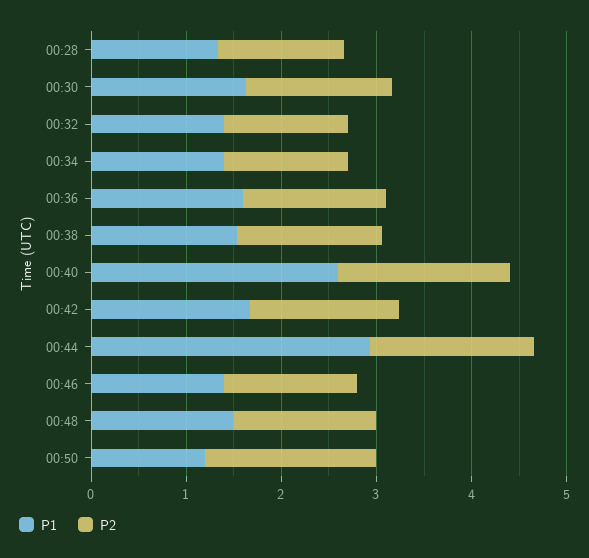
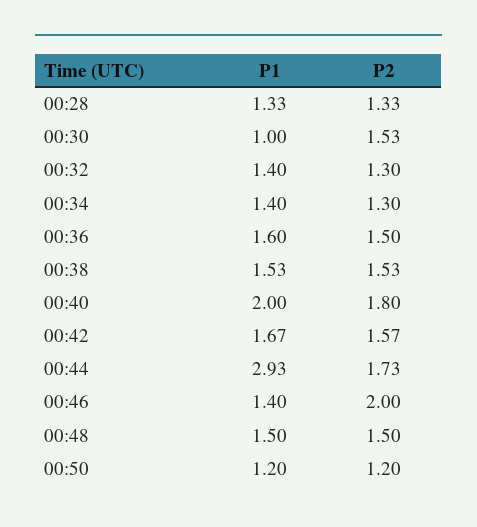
P1, 00:30: 1.6 -> 1
P1, 00:40: 2.6 -> 2
P2, 00:46: 1.4 -> 2
P2, 00:50: 1.8 -> 1.2

